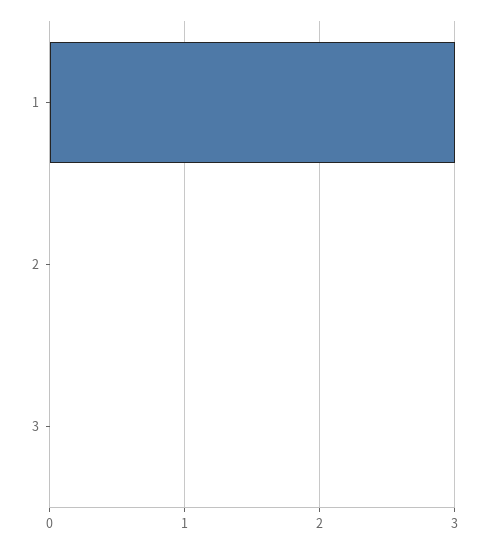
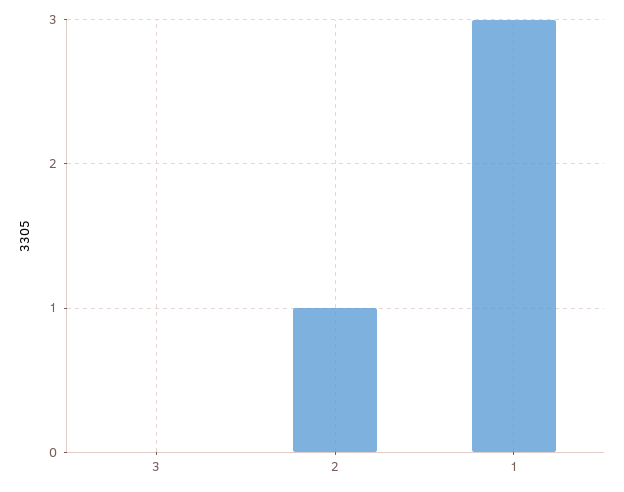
2: 0 -> 1

